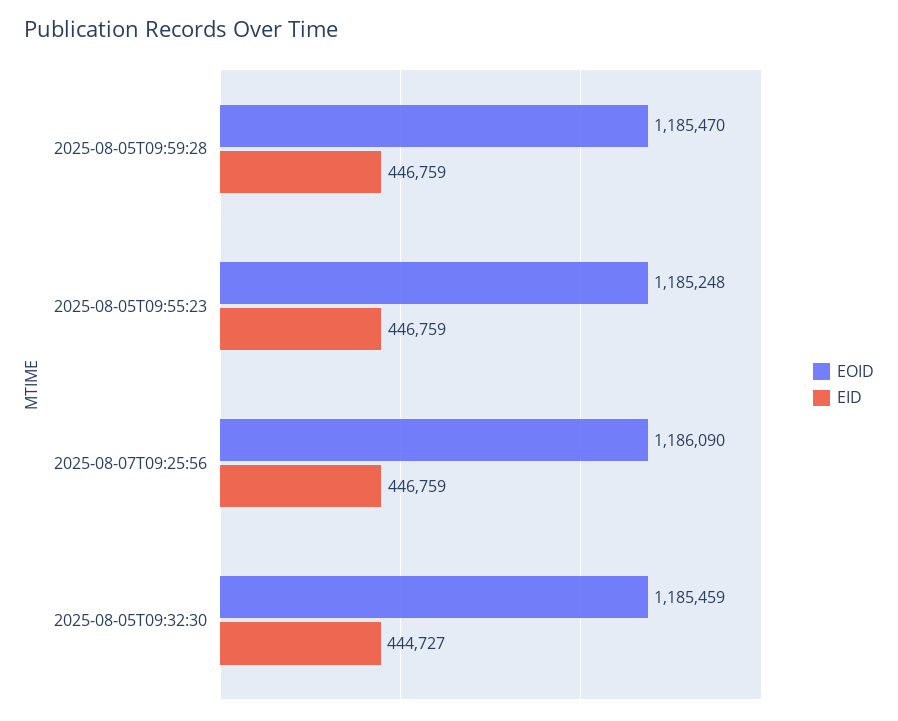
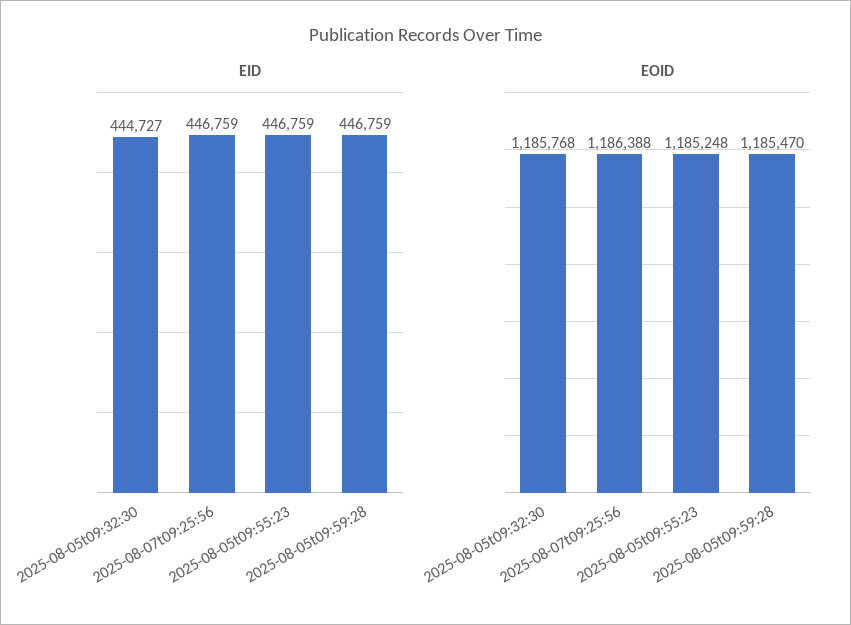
EOID, 2025-08-07T09:25:56: 1186090 -> 1186388
EOID, 2025-08-05T09:32:30: 1185459 -> 1185768

